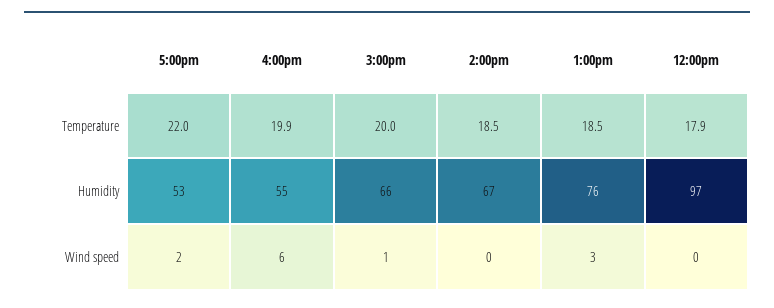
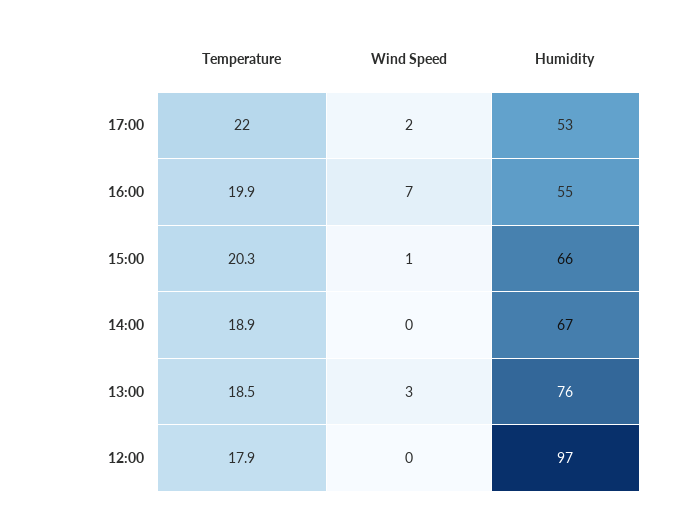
3:00pm, Temperature: 20 -> 20.3
2:00pm, Temperature: 18.5 -> 18.9
4:00pm, Wind speed: 6 -> 7

